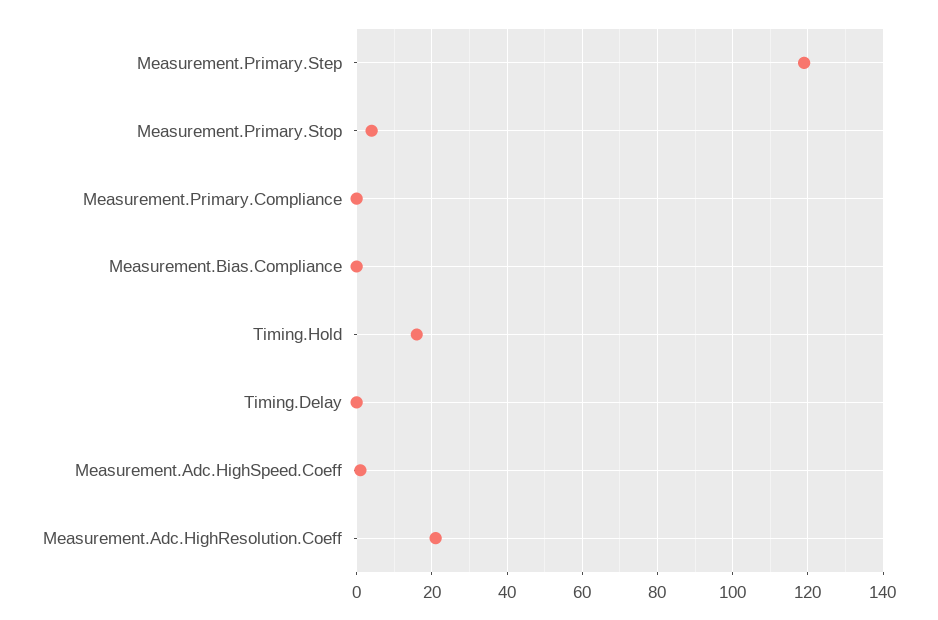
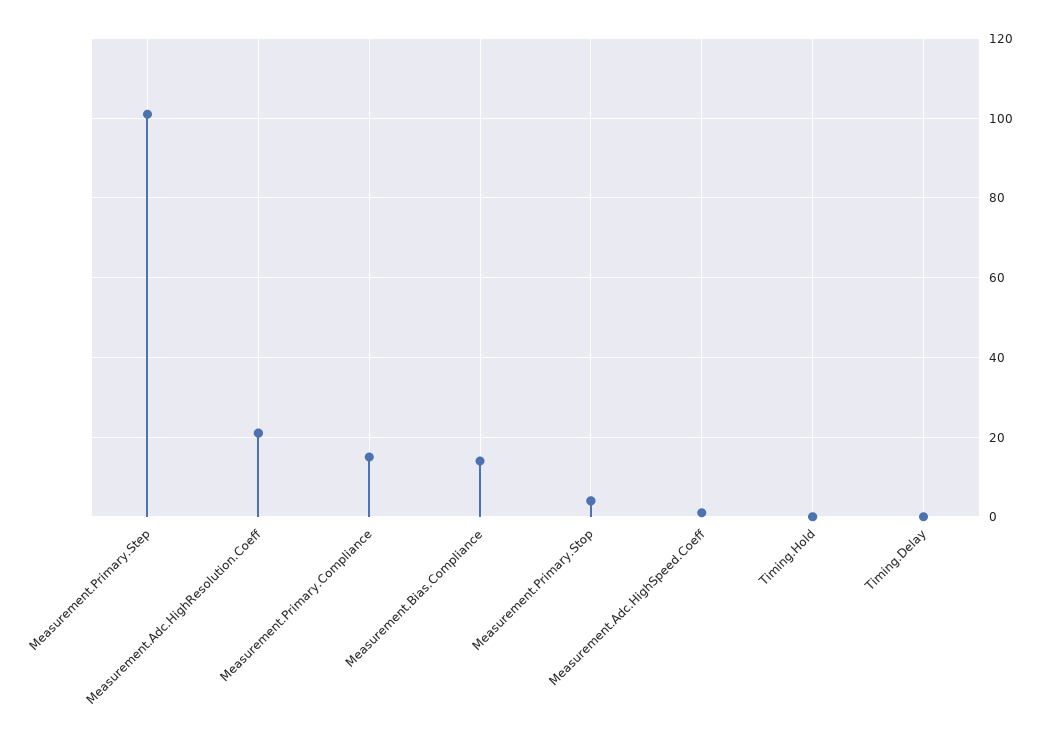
Measurement.Primary.Step: 120 -> 100
Measurement.Primary.Compliance: 0 -> 15
Measurement.Bias.Compliance: 0 -> 15
Timing.Hold: 15 -> 0

